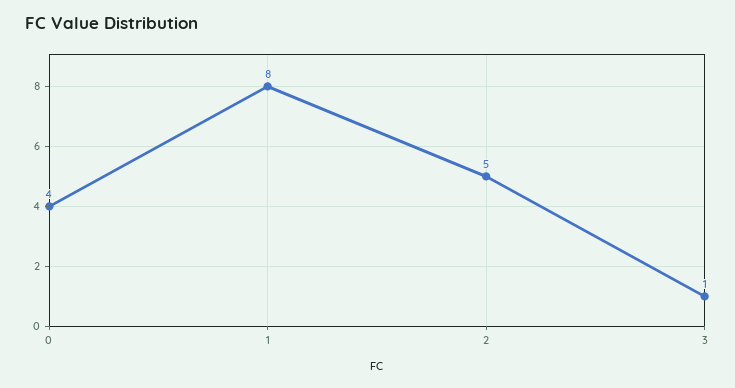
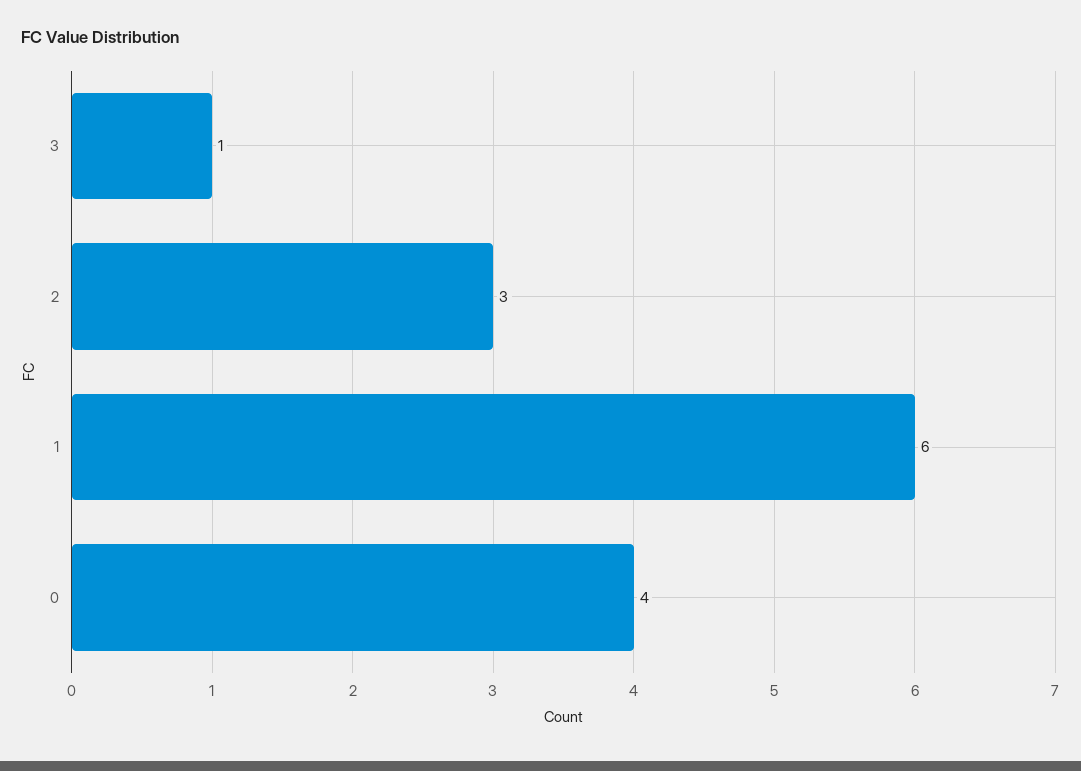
1: 8 -> 6
2: 5 -> 3

